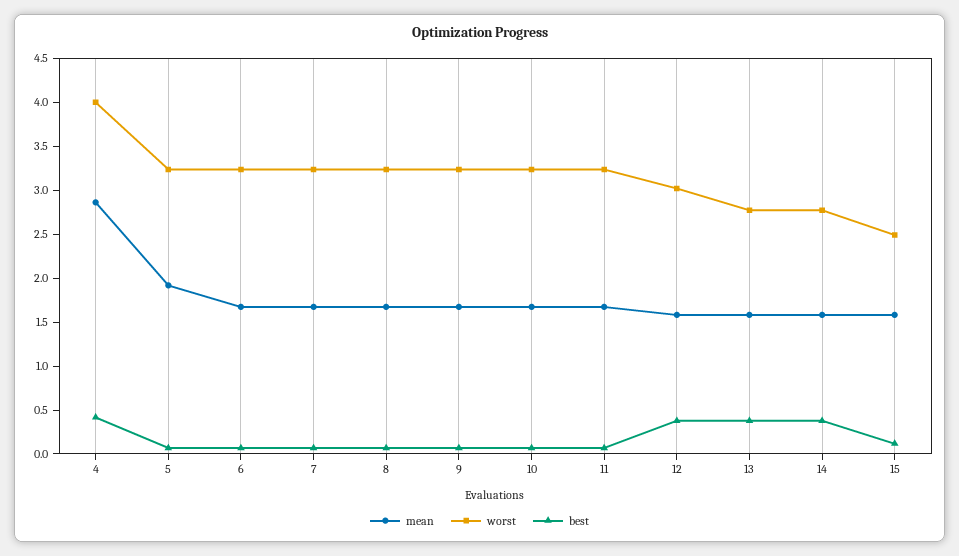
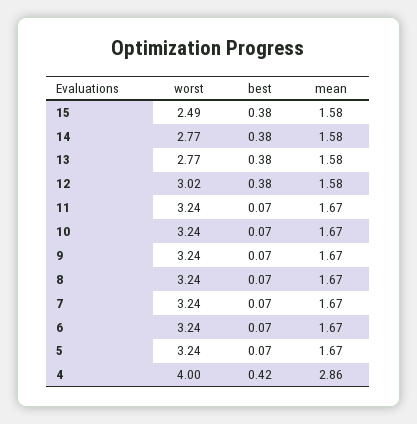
mean, 5: 1.9 -> 1.67
best, 15: 0.1 -> 0.38

